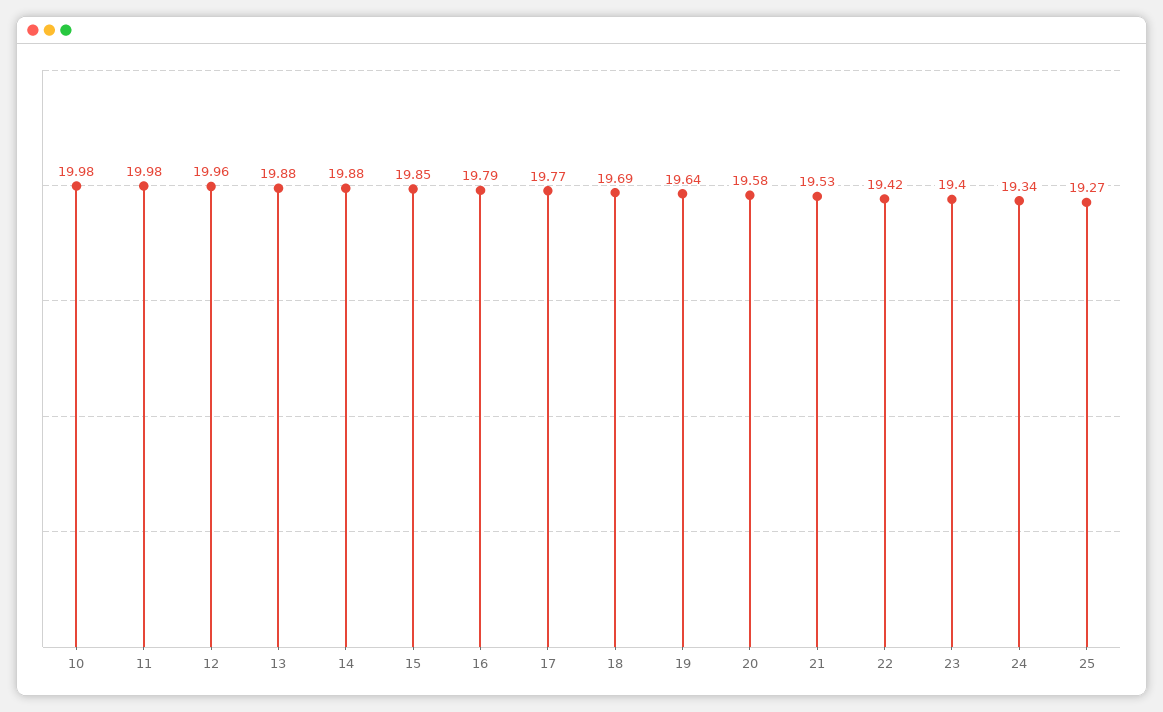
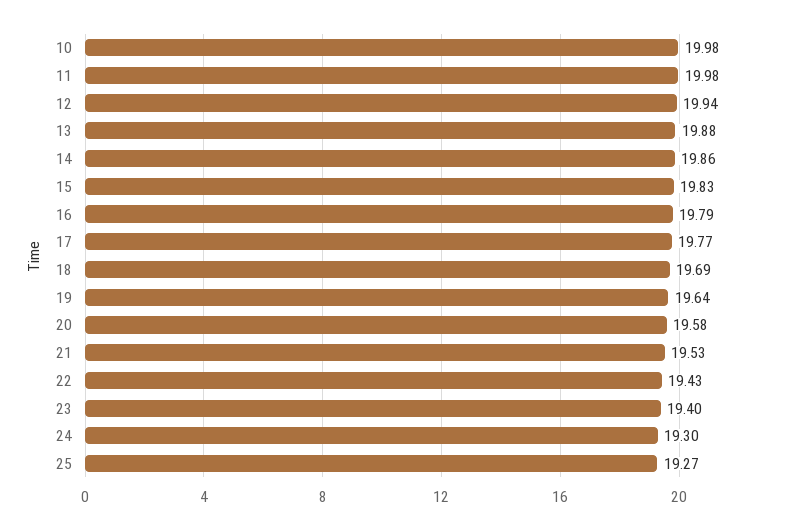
12: 19.96 -> 19.94
14: 19.88 -> 19.86
15: 19.85 -> 19.83
22: 19.42 -> 19.43
24: 19.34 -> 19.3

